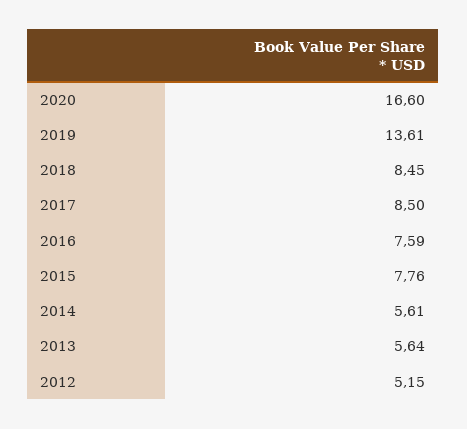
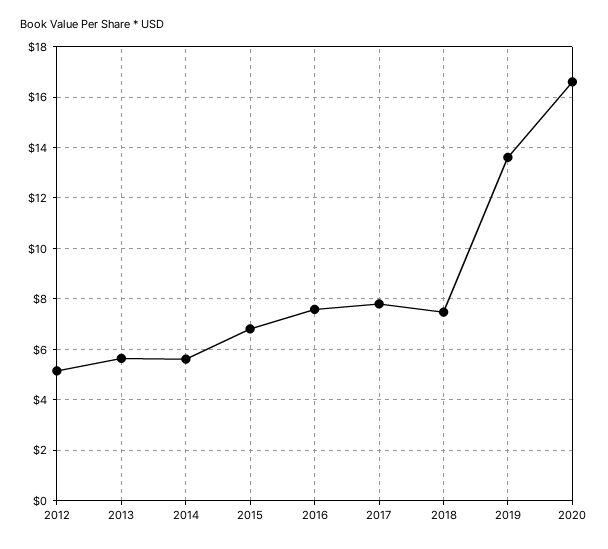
2018: 8.45 -> 7.5
2017: 8.5 -> 7.75
2015: 7.76 -> 6.75

